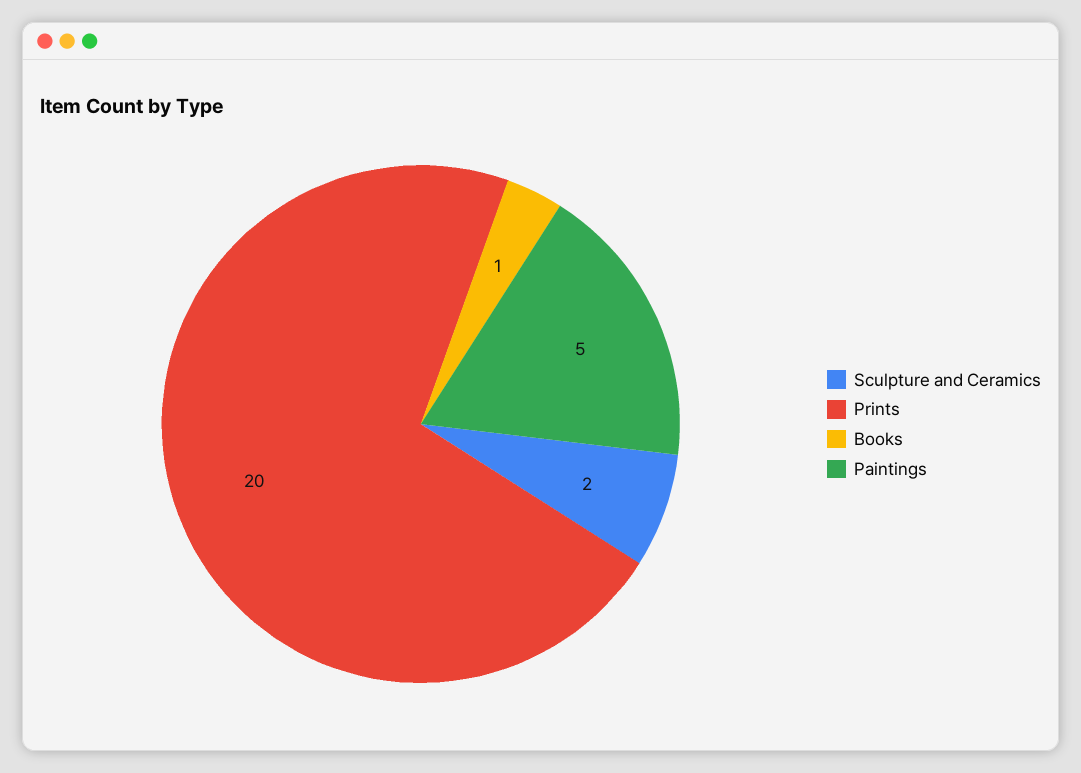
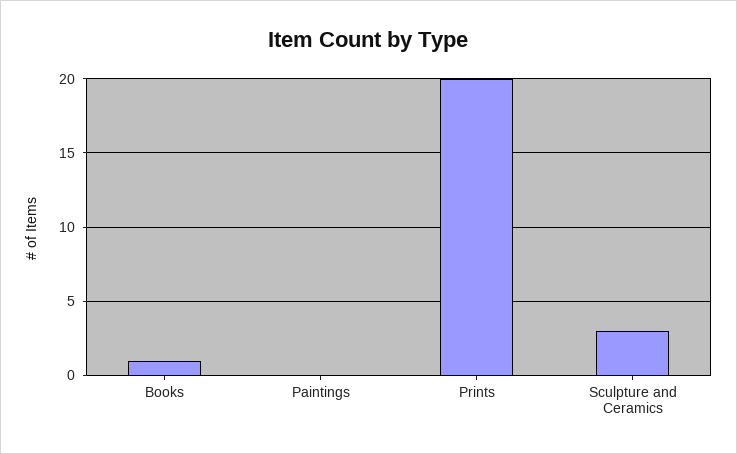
Sculpture and Ceramics: 2 -> 3
Paintings: 5 -> 0

